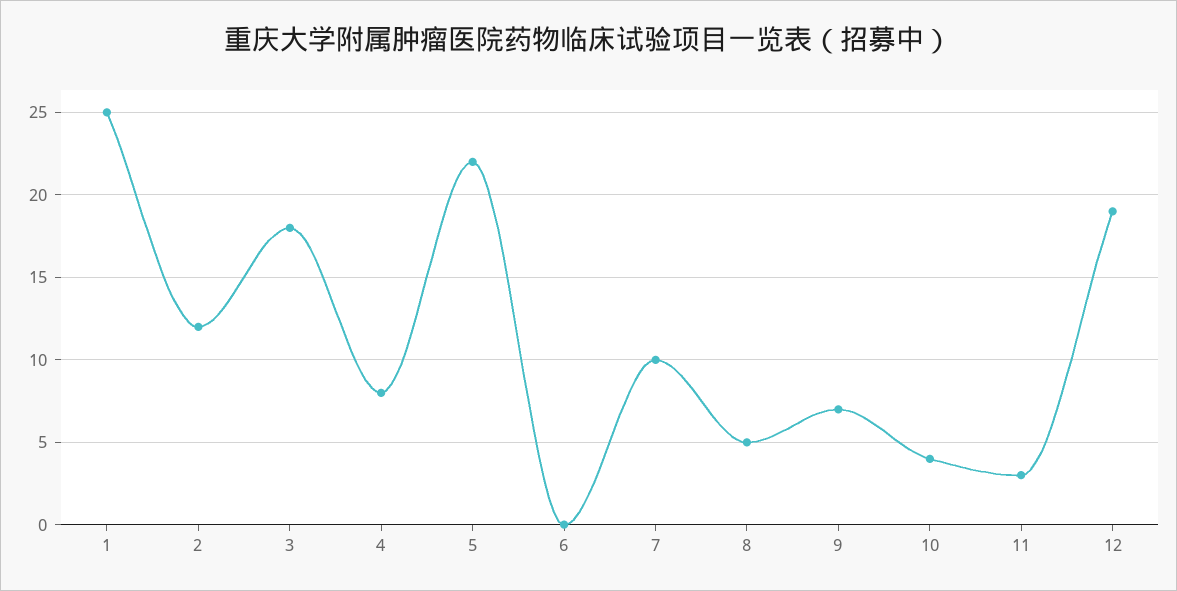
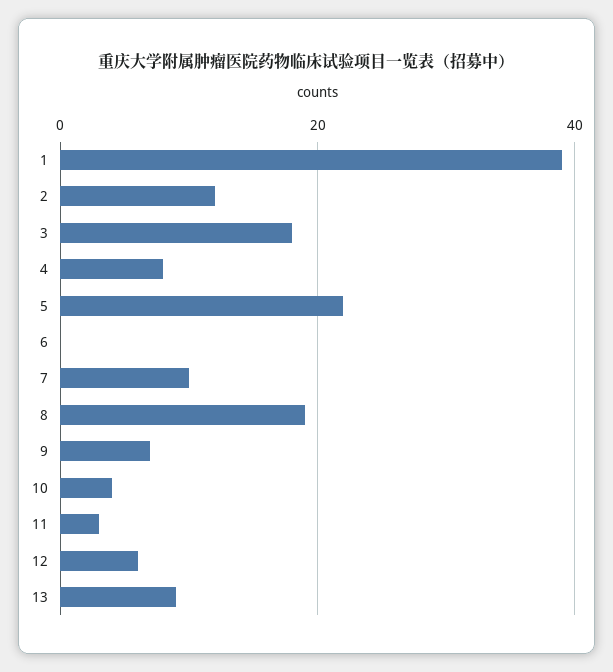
1: 25 -> 40
8: 5 -> 20
12: 19 -> 5
13: none -> 10

